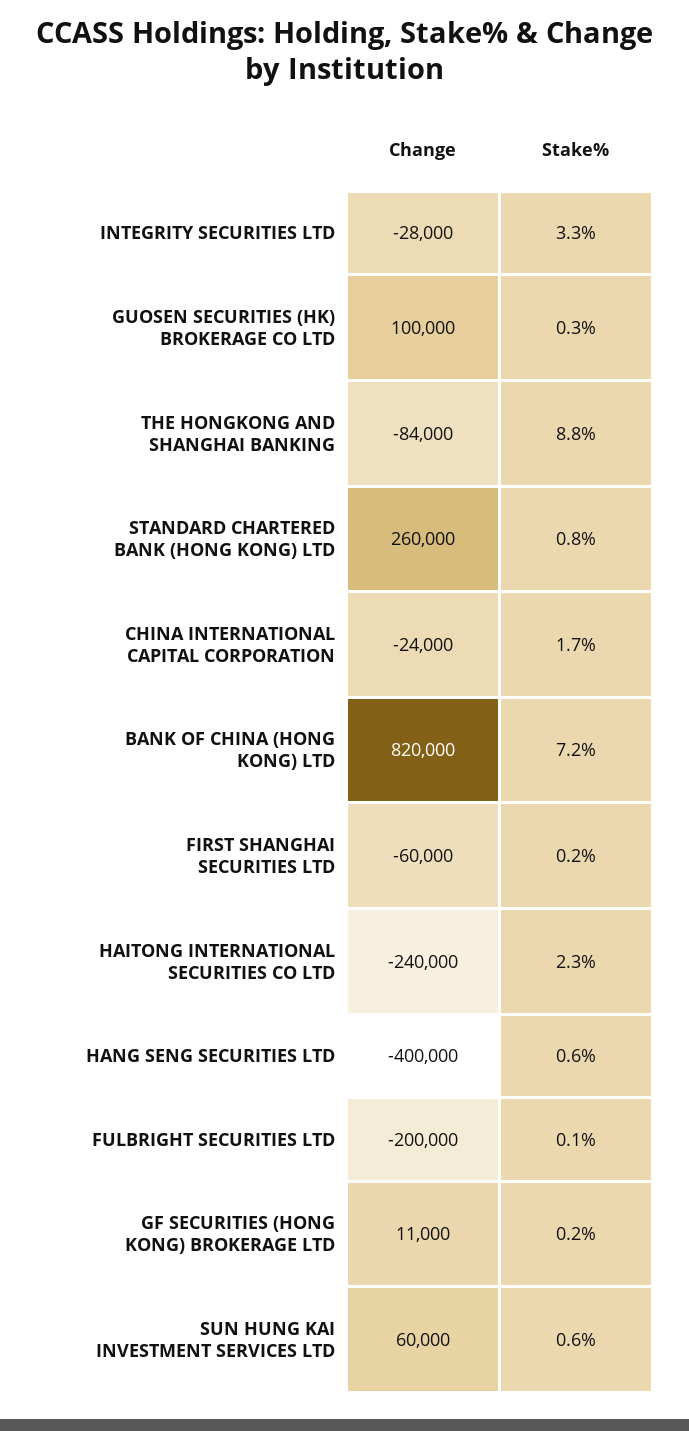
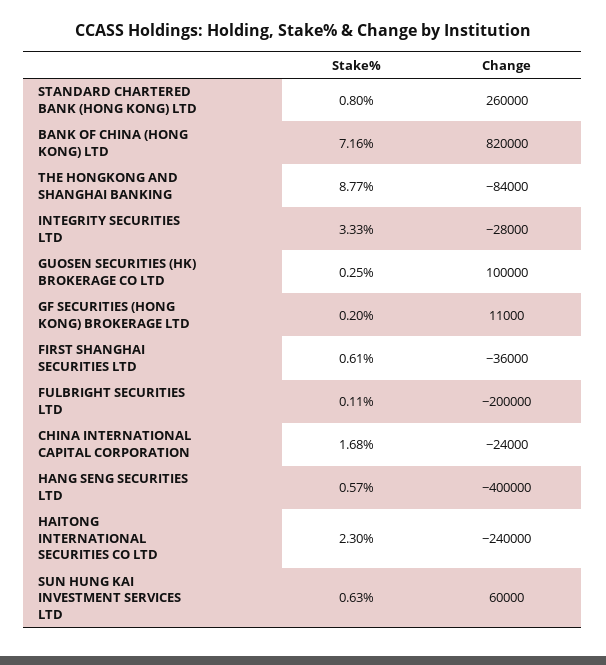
Change, FIRST SHANGHAI SECURITIES LTD: -60000 -> -36000
Stake%, FIRST SHANGHAI SECURITIES LTD: 0.2 -> 0.61

